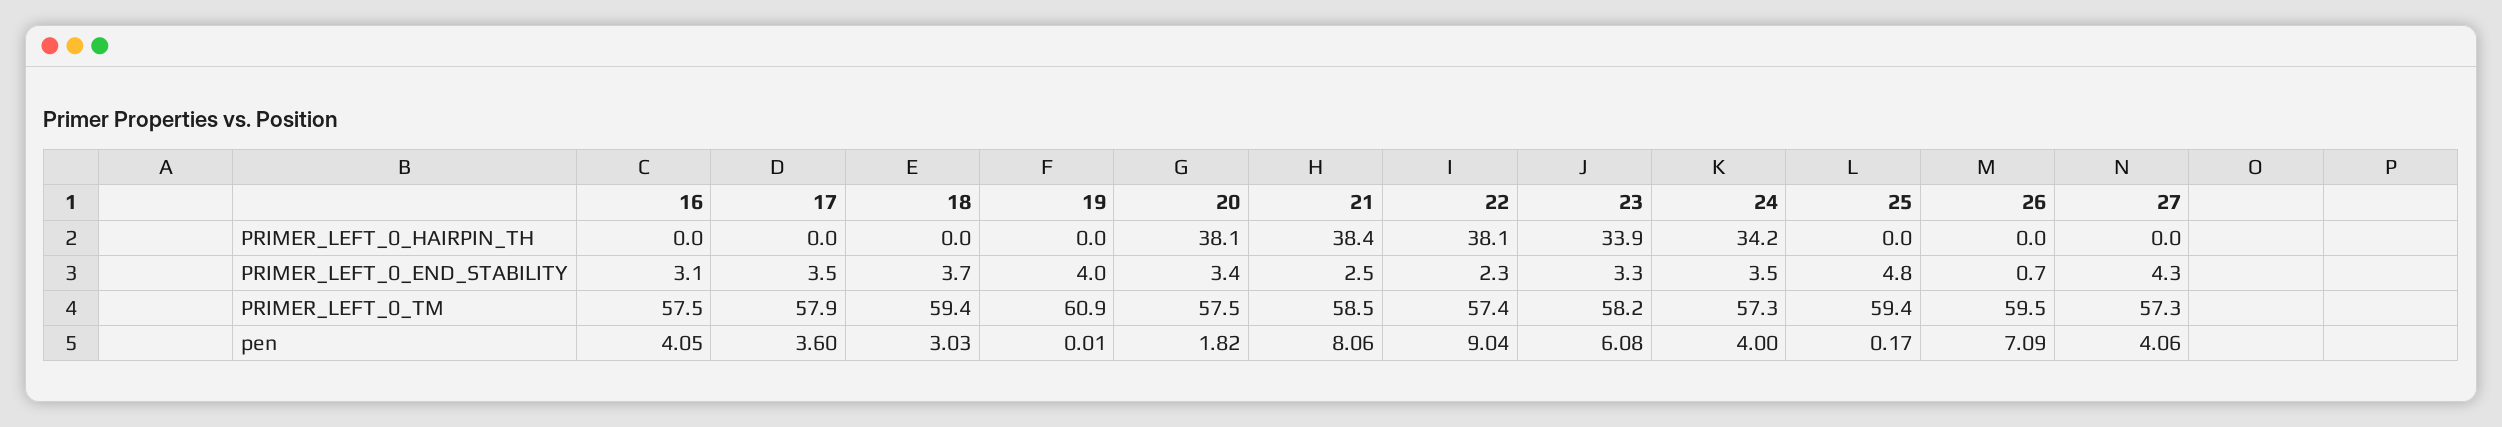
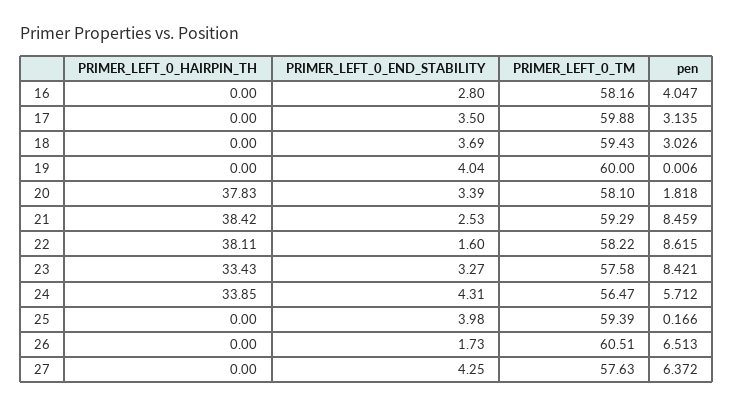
20, PRIMER_LEFT_0_HAIRPIN_TH: 38.1 -> 37.83
23, PRIMER_LEFT_0_HAIRPIN_TH: 33.9 -> 33.43
24, PRIMER_LEFT_0_HAIRPIN_TH: 34.2 -> 33.85
16, PRIMER_LEFT_0_END_STABILITY: 3.1 -> 2.8
22, PRIMER_LEFT_0_END_STABILITY: 2.3 -> 1.6
24, PRIMER_LEFT_0_END_STABILITY: 3.5 -> 4.31
25, PRIMER_LEFT_0_END_STABILITY: 4.8 -> 3.98
26, PRIMER_LEFT_0_END_STABILITY: 0.7 -> 1.73
16, PRIMER_LEFT_0_TM: 57.5 -> 58.16
17, PRIMER_LEFT_0_TM: 57.9 -> 59.88
19, PRIMER_LEFT_0_TM: 60.9 -> 60
20, PRIMER_LEFT_0_TM: 57.5 -> 58.1
21, PRIMER_LEFT_0_TM: 58.5 -> 59.29
22, PRIMER_LEFT_0_TM: 57.4 -> 58.22
23, PRIMER_LEFT_0_TM: 58.2 -> 57.58
24, PRIMER_LEFT_0_TM: 57.3 -> 56.47
26, PRIMER_LEFT_0_TM: 59.5 -> 60.51
27, PRIMER_LEFT_0_TM: 57.3 -> 57.63
17, pen: 3.6 -> 3.135
21, pen: 8.06 -> 8.459
22, pen: 9.04 -> 8.615
23, pen: 6.08 -> 8.421
24, pen: 4 -> 5.712
26, pen: 7.09 -> 6.513
27, pen: 4.06 -> 6.372

